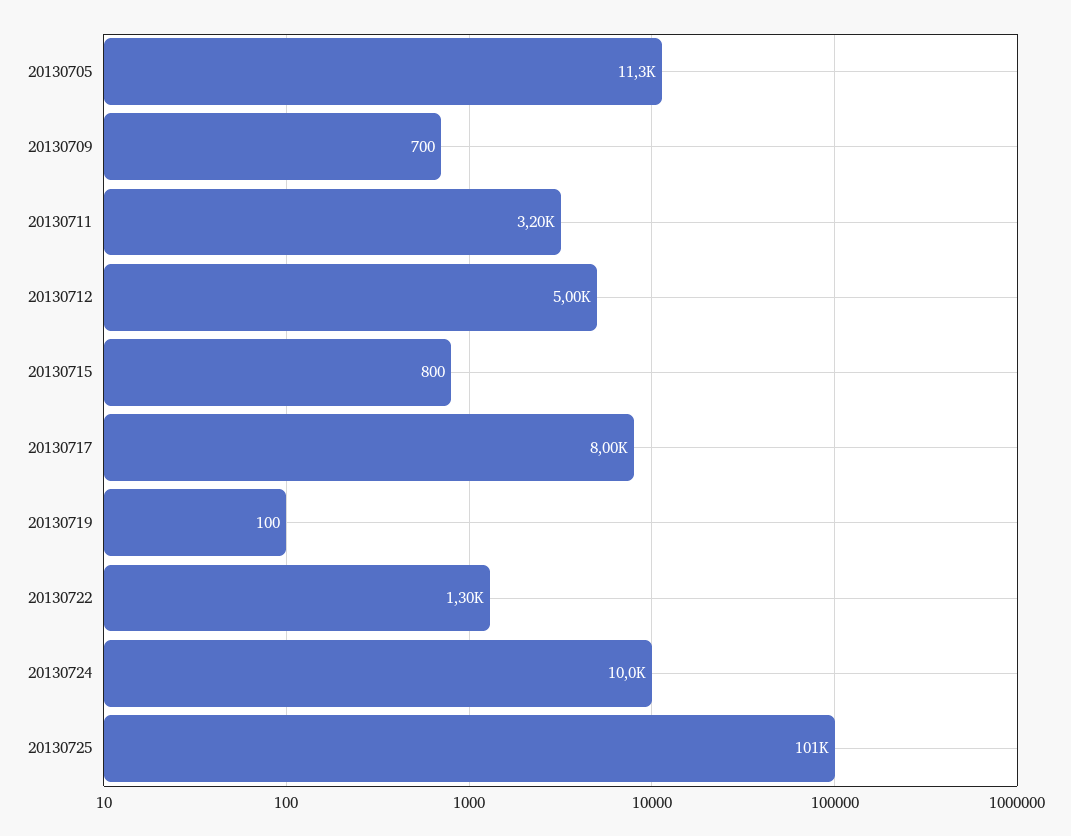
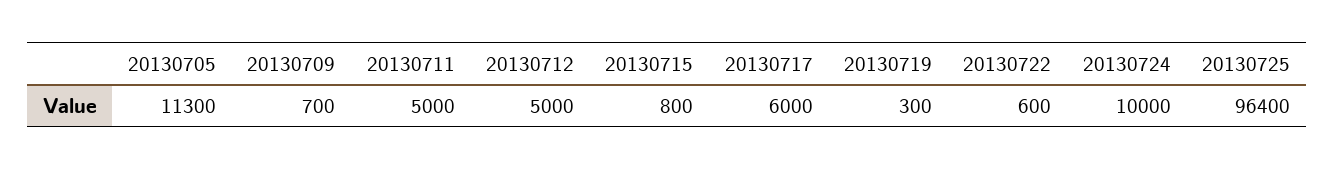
20130711: 3200 -> 5000
20130717: 8000 -> 6000
20130719: 100 -> 300
20130722: 1300 -> 600
20130725: 101000 -> 96400

